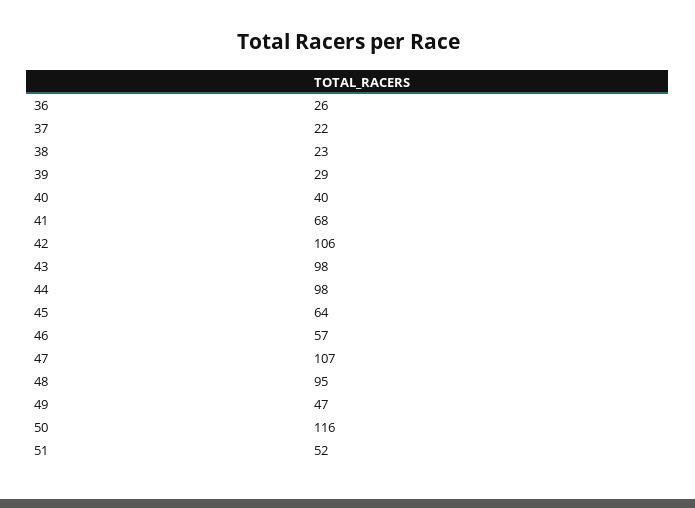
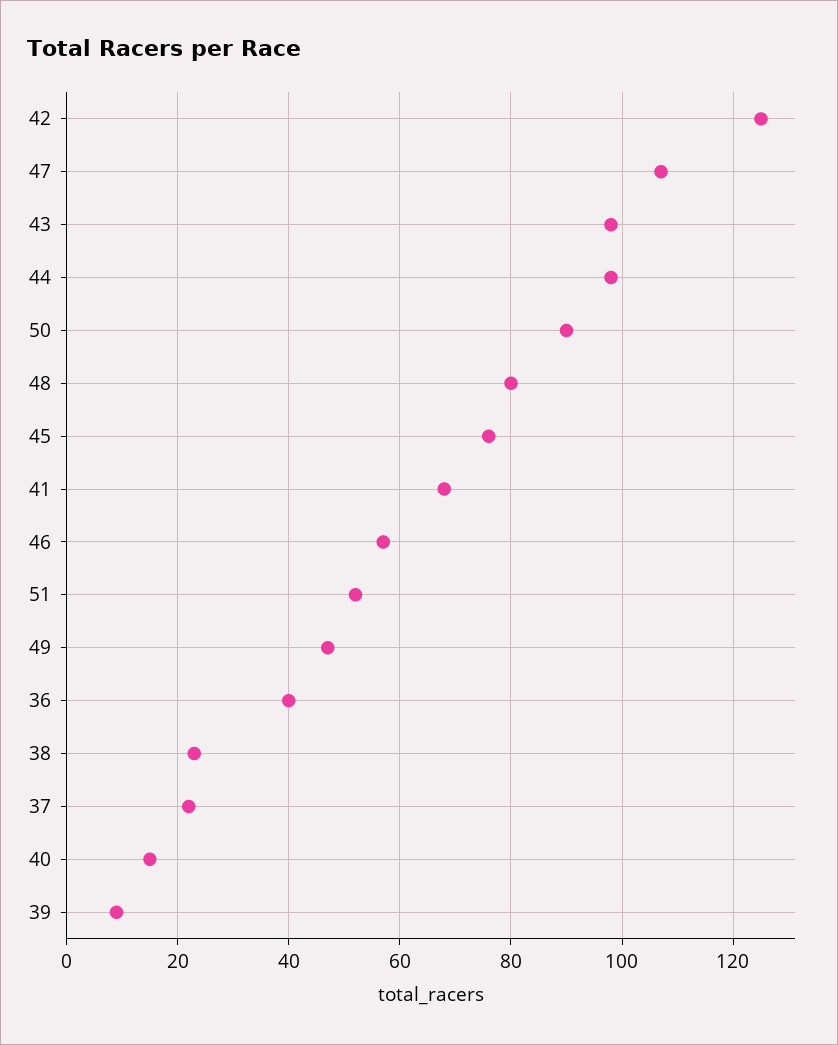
36: 26 -> 40
39: 29 -> 10
40: 40 -> 15
42: 106 -> 125
45: 64 -> 75
48: 95 -> 80
50: 116 -> 90

